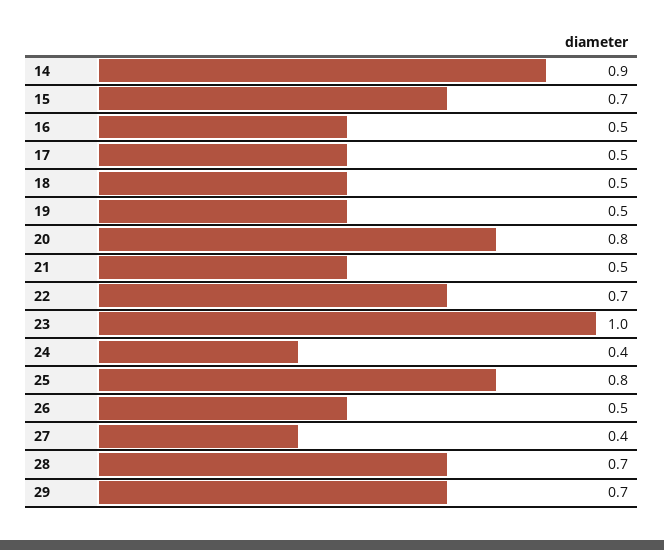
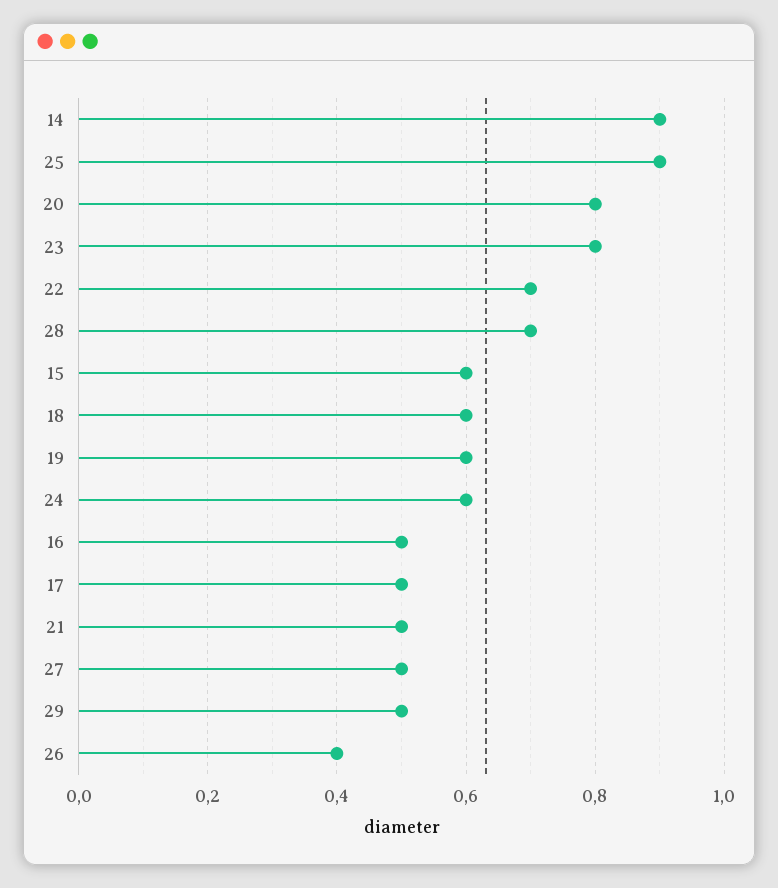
15: 0.7 -> 0.6
18: 0.5 -> 0.6
19: 0.5 -> 0.6
23: 1 -> 0.8
24: 0.4 -> 0.6
25: 0.8 -> 0.9
26: 0.5 -> 0.4
27: 0.4 -> 0.5
29: 0.7 -> 0.5

